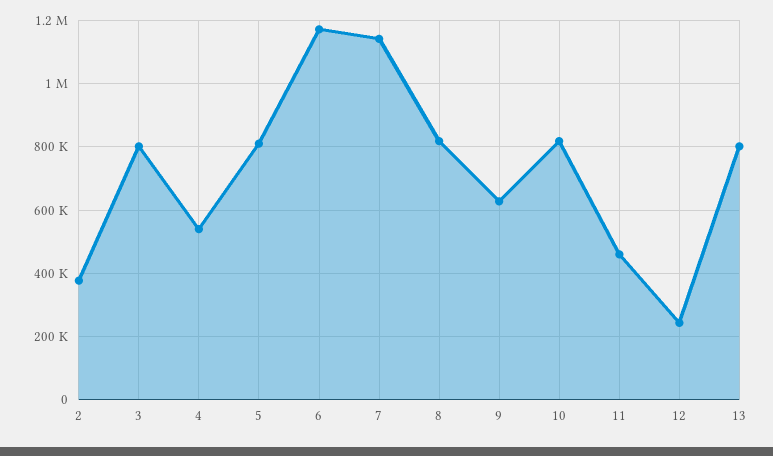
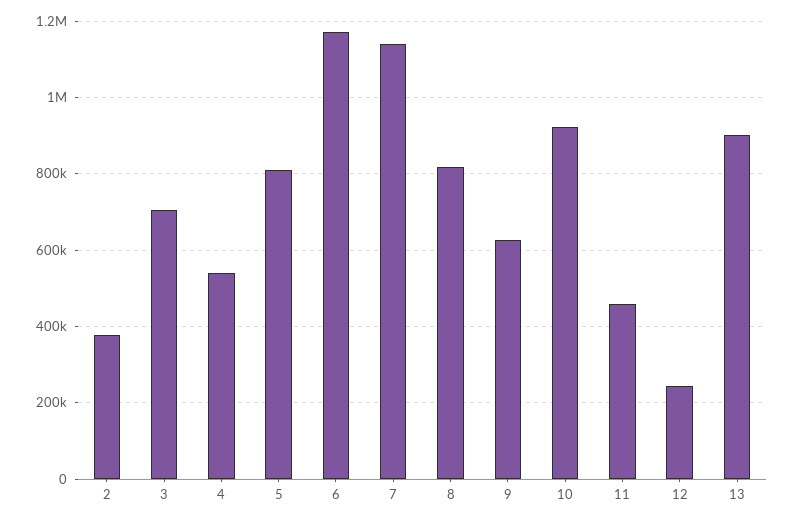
3: 800000 -> 700000
10: 820000 -> 920000
13: 800000 -> 900000

